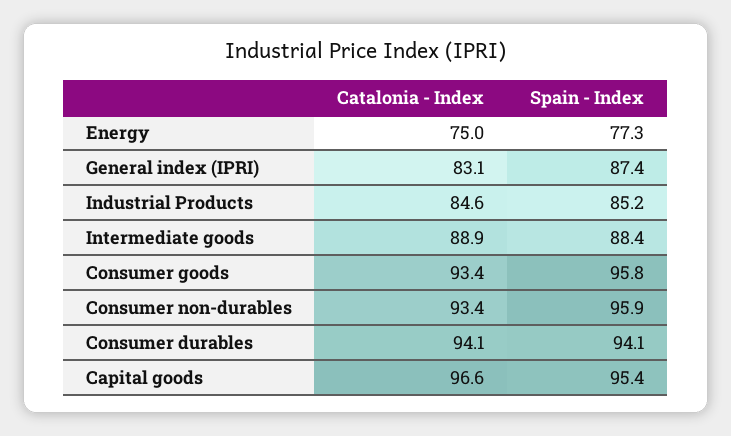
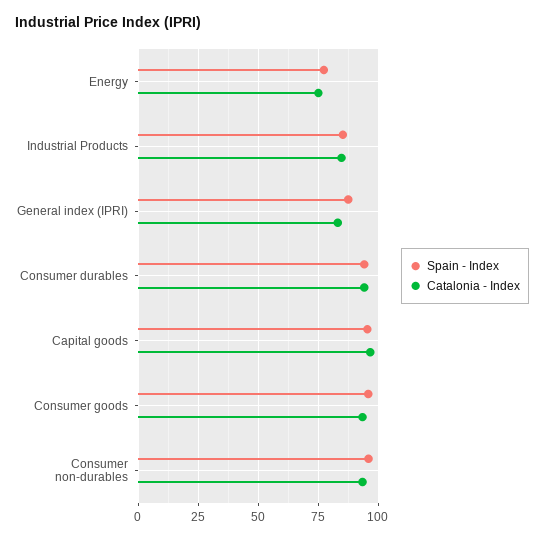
Catalonia - Index, Intermediate goods: 88.9 -> none
Spain - Index, Intermediate goods: 88.4 -> none

